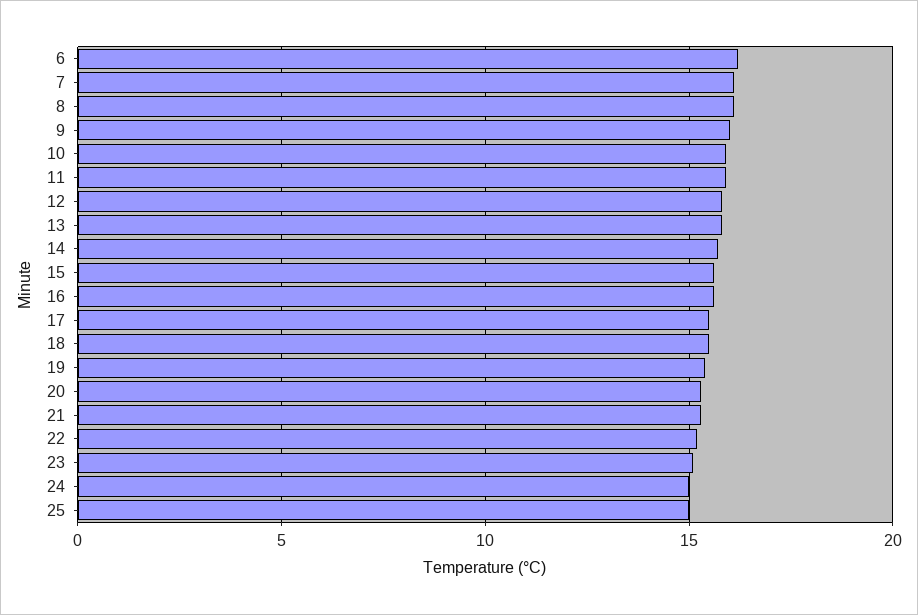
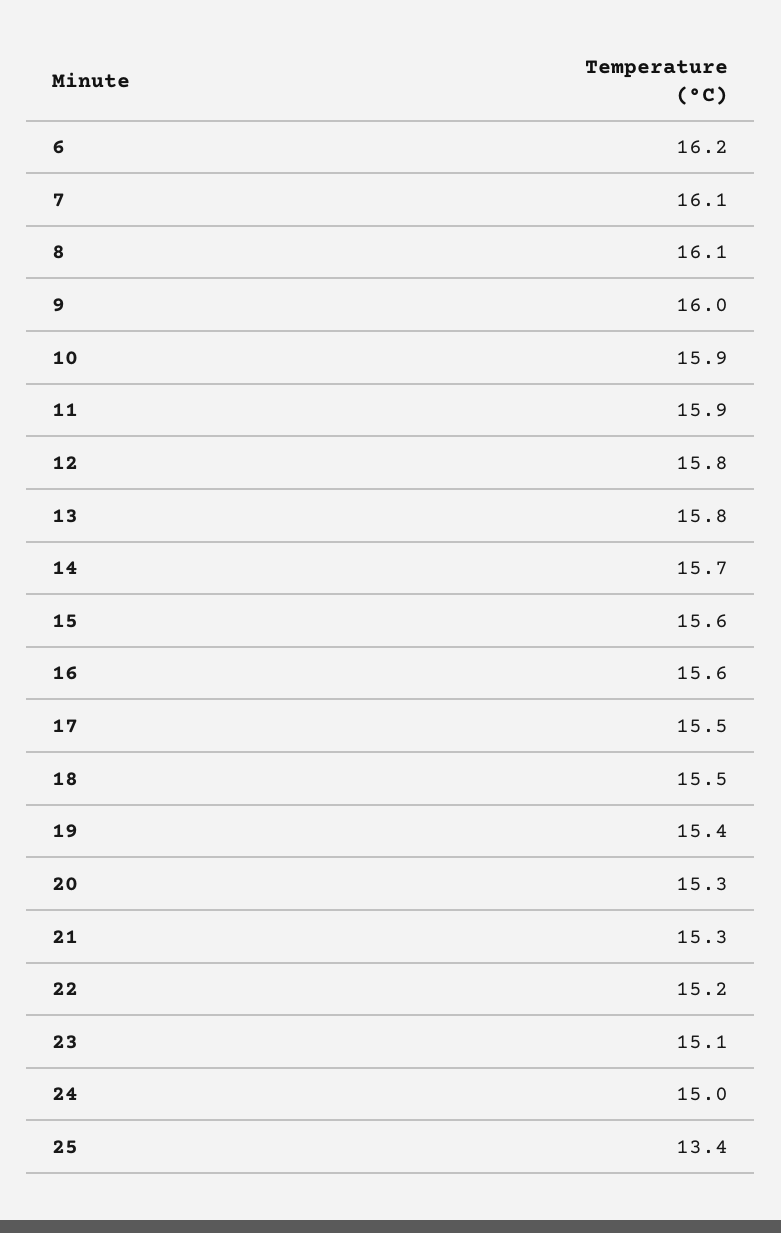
25: 15 -> 13.4

